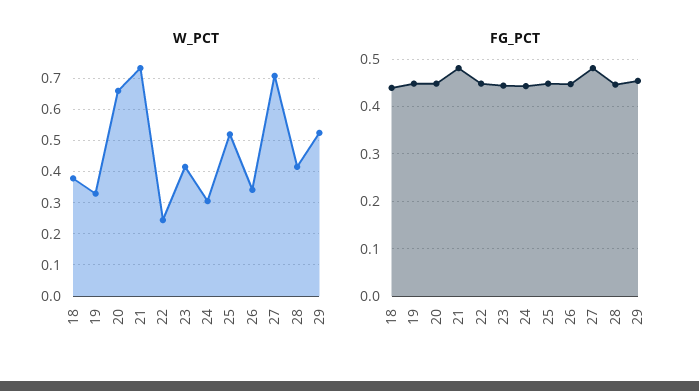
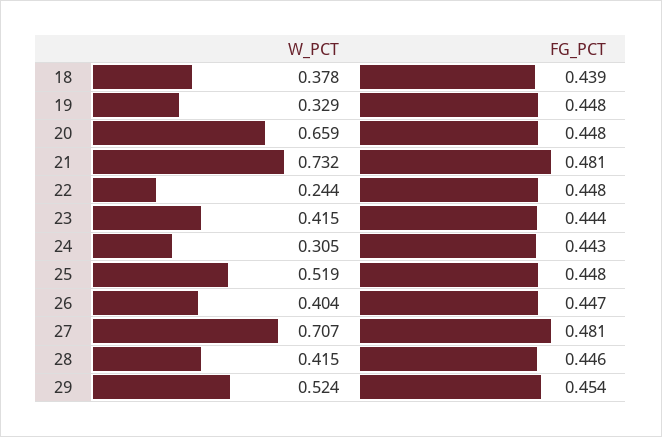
W_PCT, 26: 0.34 -> 0.404

